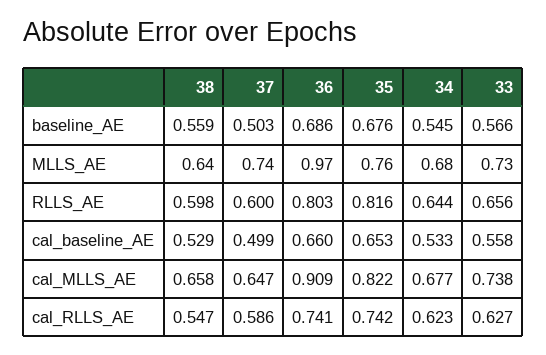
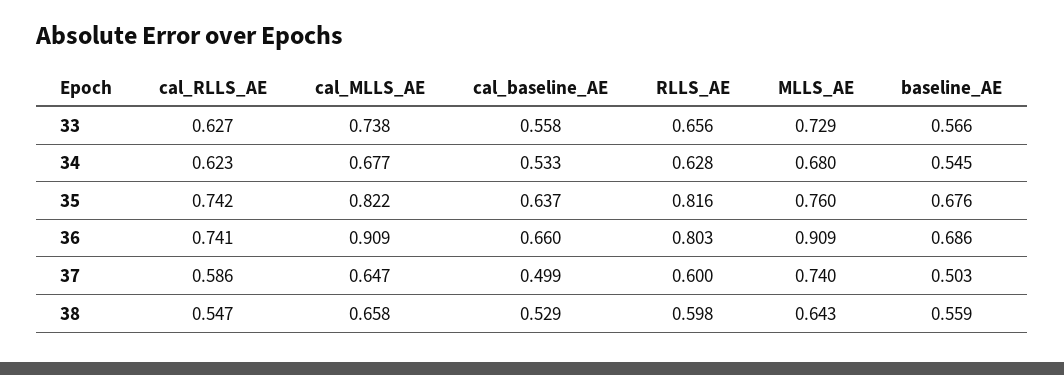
36, MLLS_AE: 0.97 -> 0.909
34, RLLS_AE: 0.644 -> 0.628
35, cal_baseline_AE: 0.653 -> 0.637

